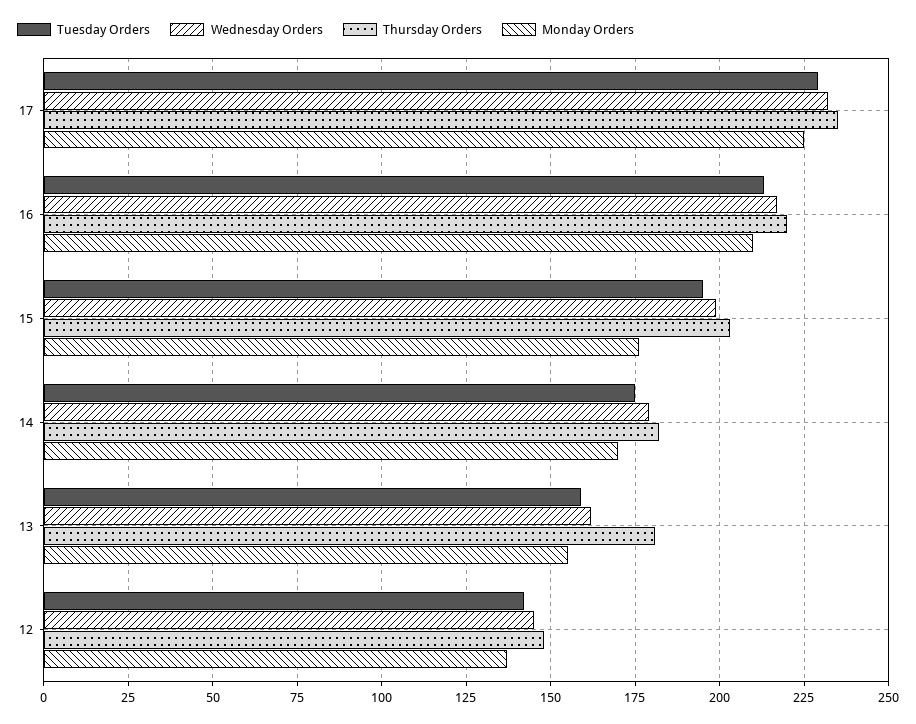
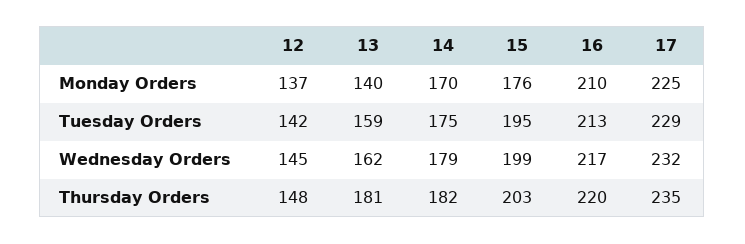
Monday Orders, 13: 155 -> 140

